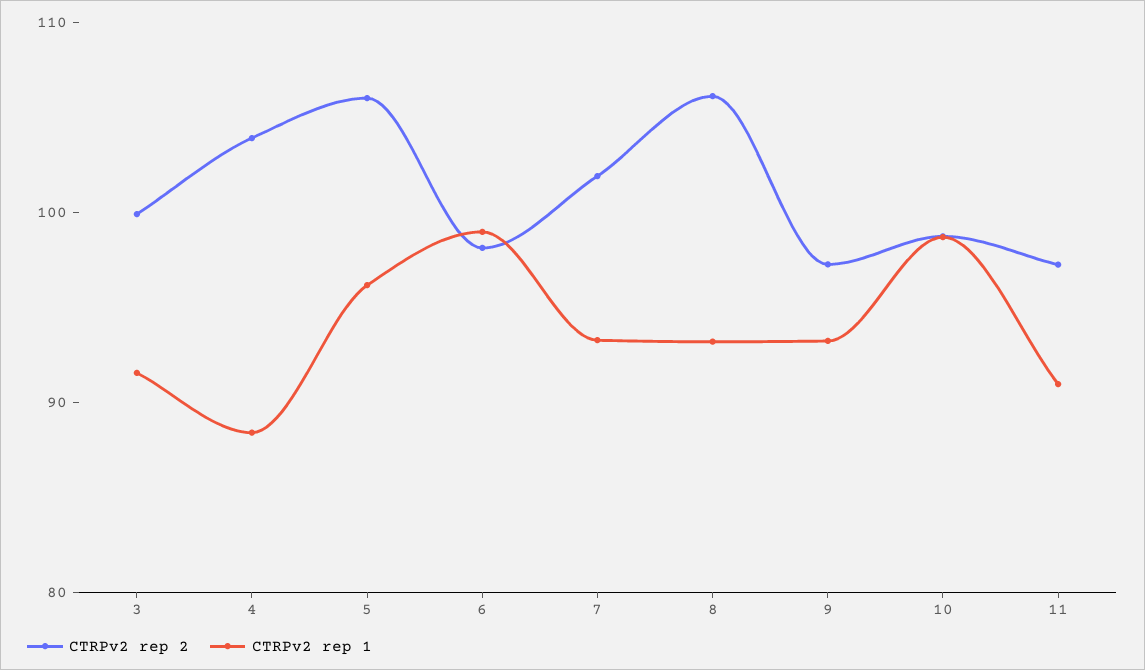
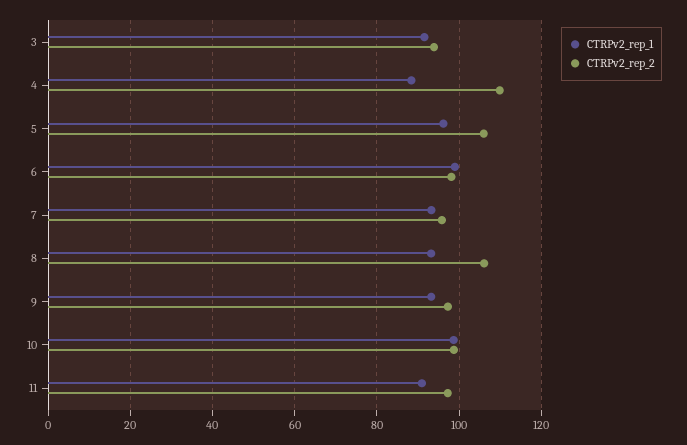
CTRPv2 rep 2, 3: 100 -> 94
CTRPv2 rep 2, 4: 104 -> 110
CTRPv2 rep 2, 7: 102 -> 96

